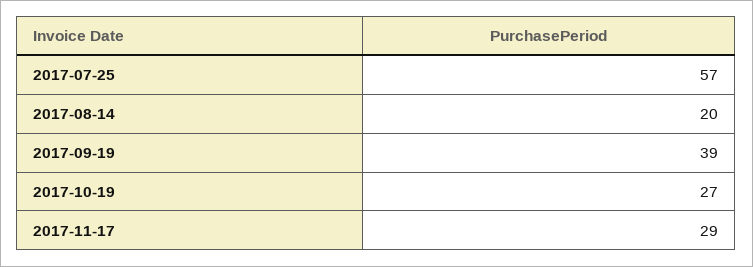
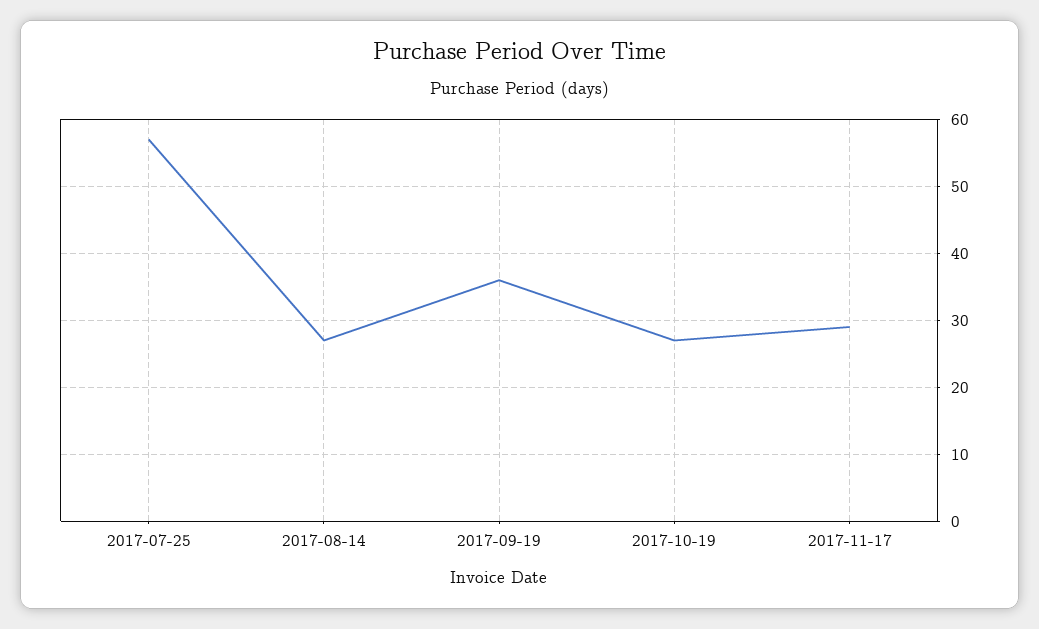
2017-08-14: 20 -> 27
2017-09-19: 39 -> 36

